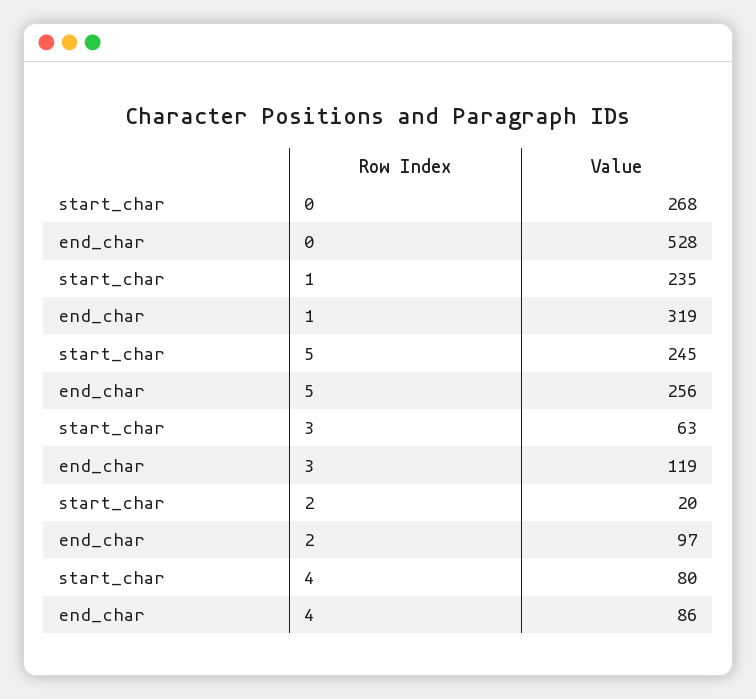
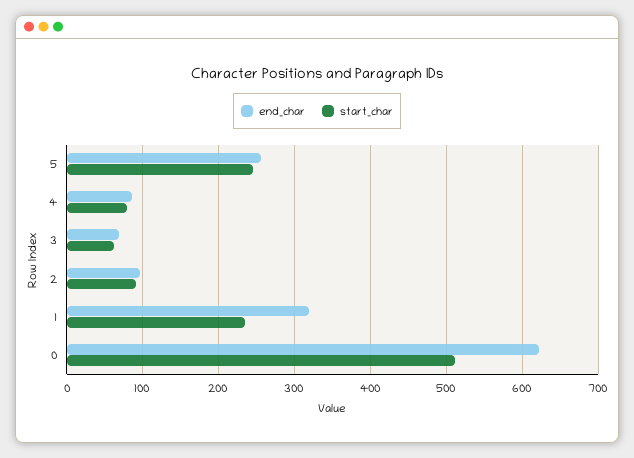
start_char, 0: 268 -> 510
end_char, 0: 528 -> 620
end_char, 3: 119 -> 70
start_char, 2: 20 -> 90

